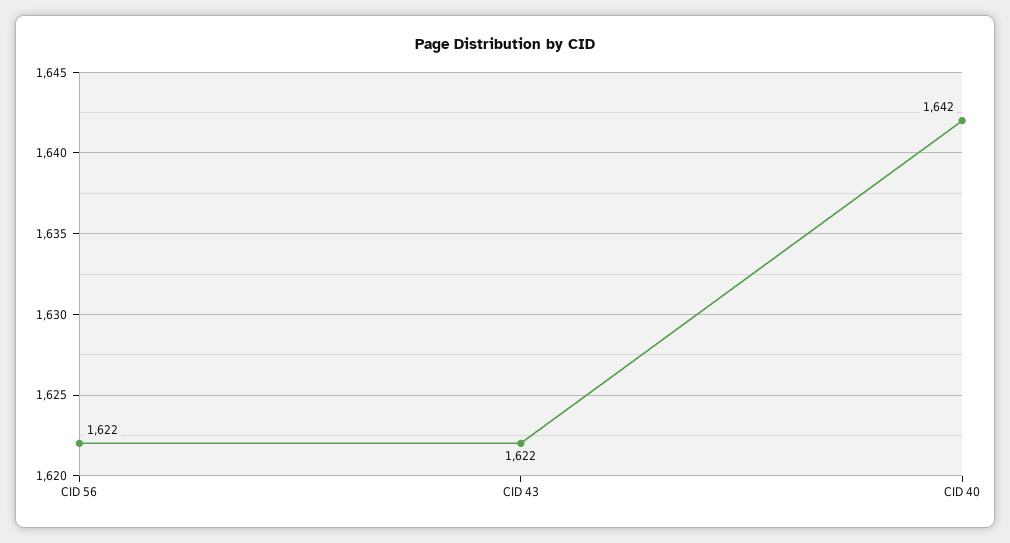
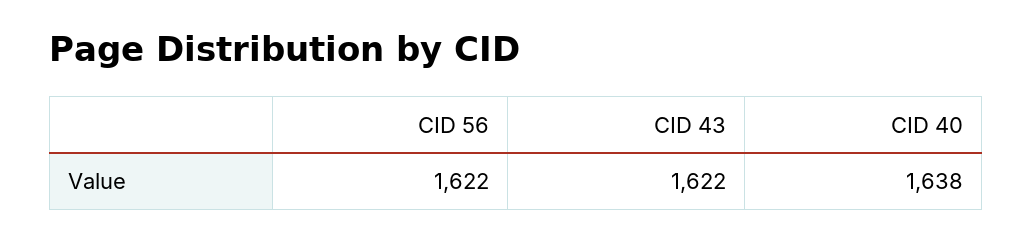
CID 40: 1642 -> 1638

